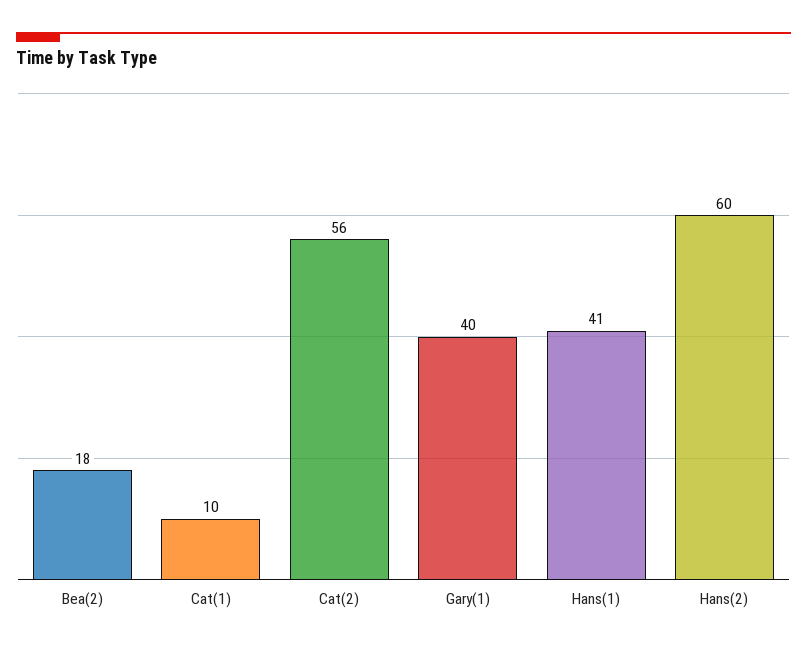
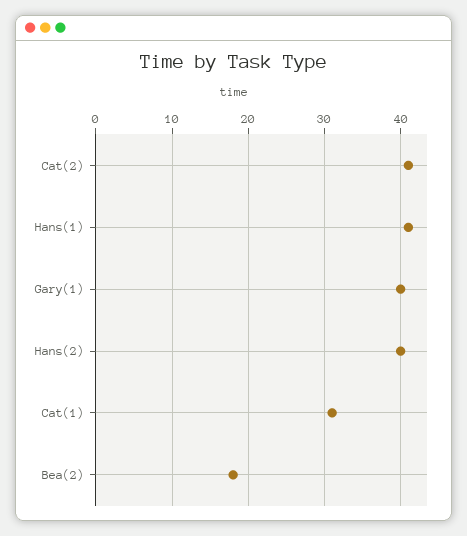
Cat(1): 10 -> 31
Cat(2): 56 -> 41
Hans(2): 60 -> 40

